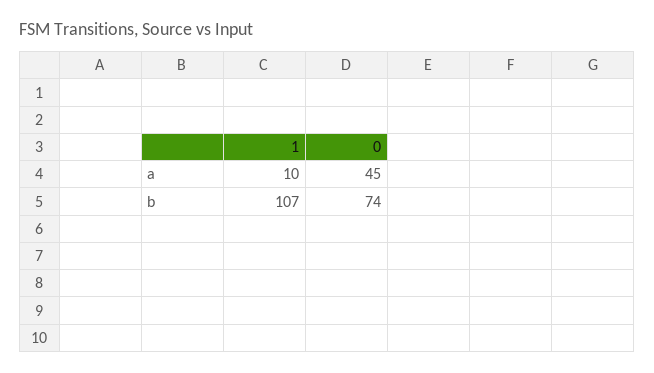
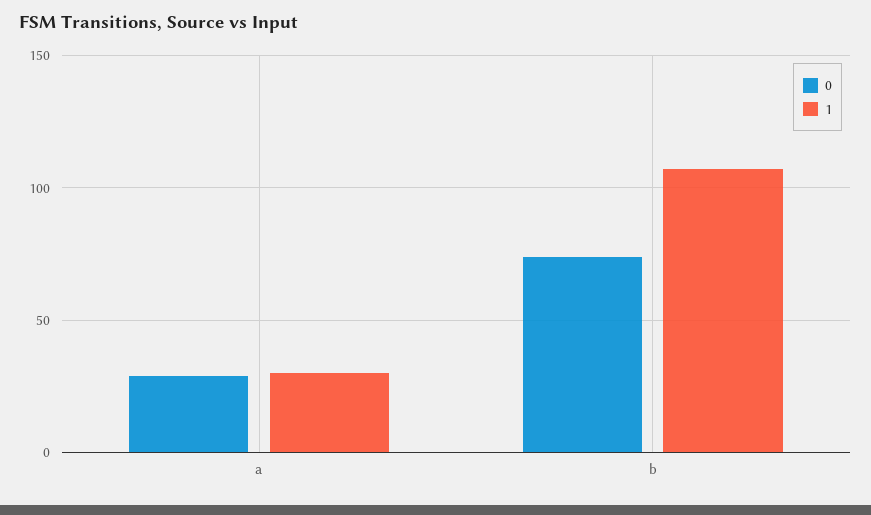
1, a: 10 -> 30
0, a: 45 -> 30

